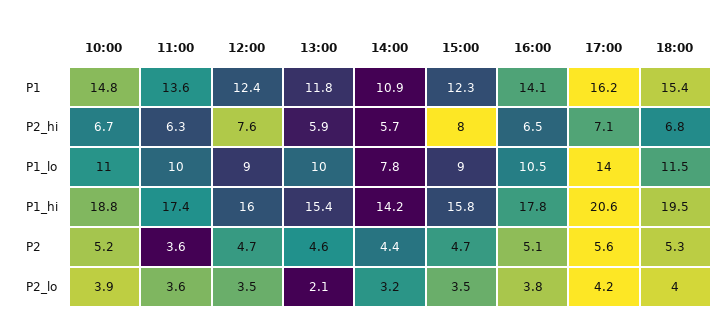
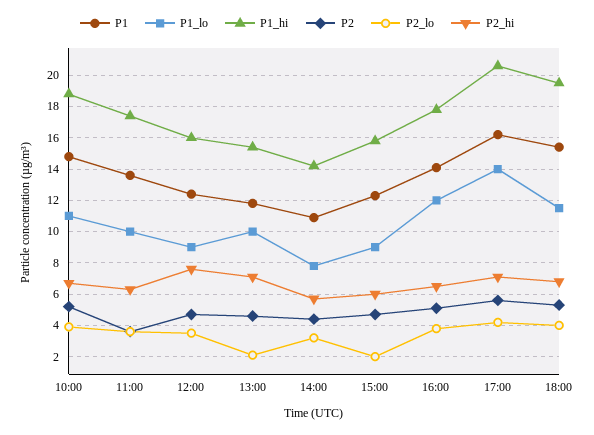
P2_hi, 13:00: 5.9 -> 7
P2_hi, 15:00: 8 -> 6
P1_lo, 16:00: 10.5 -> 12
P2_lo, 15:00: 3.5 -> 2

